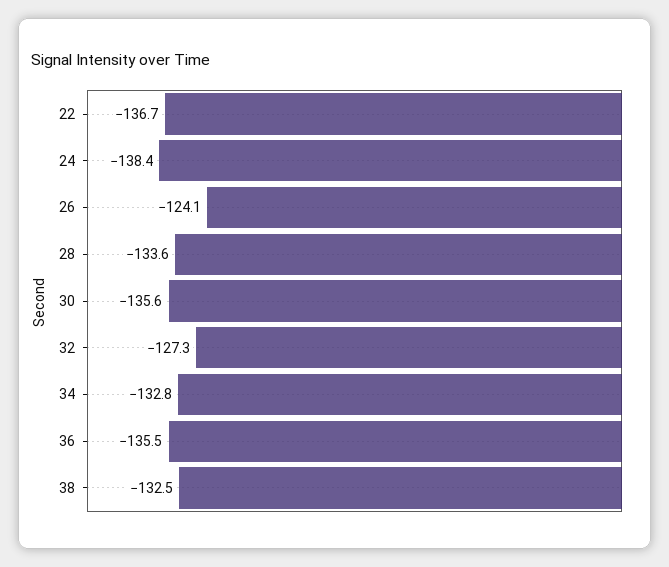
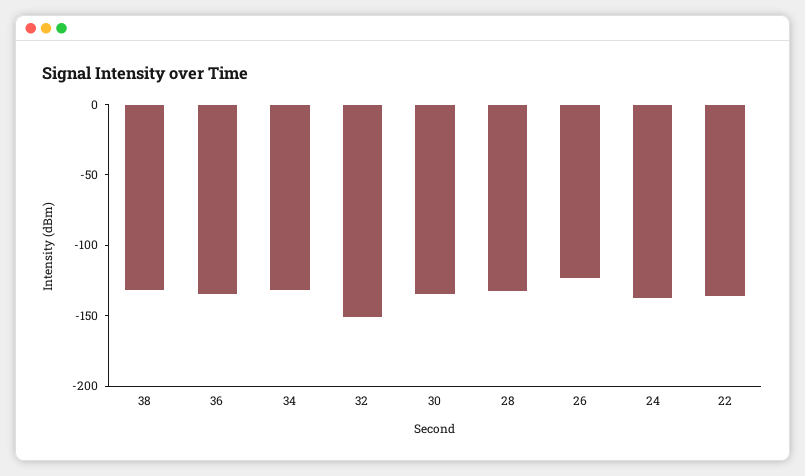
32: -127.3 -> -150

